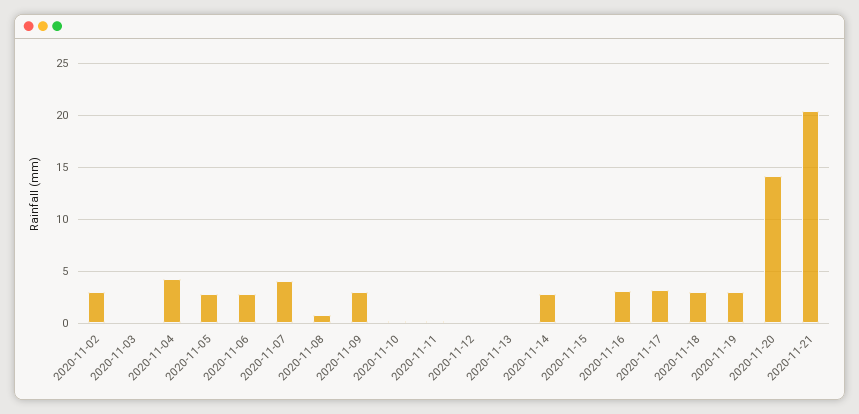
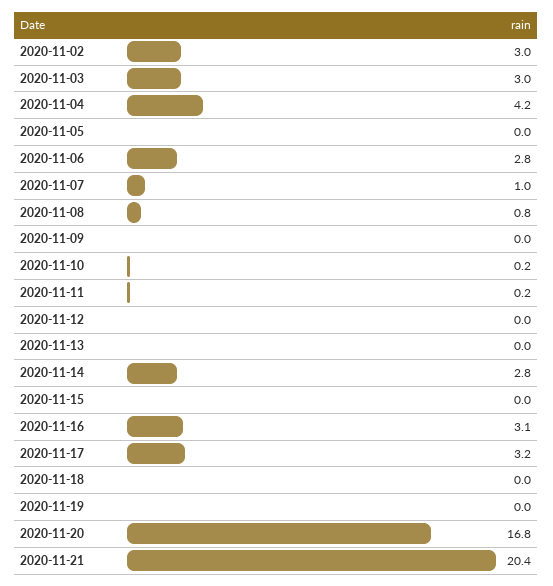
2020-11-03: 0 -> 3
2020-11-05: 3 -> 0
2020-11-07: 4 -> 1
2020-11-09: 3 -> 0
2020-11-18: 3 -> 0
2020-11-19: 3 -> 0
2020-11-20: 14 -> 16.8

